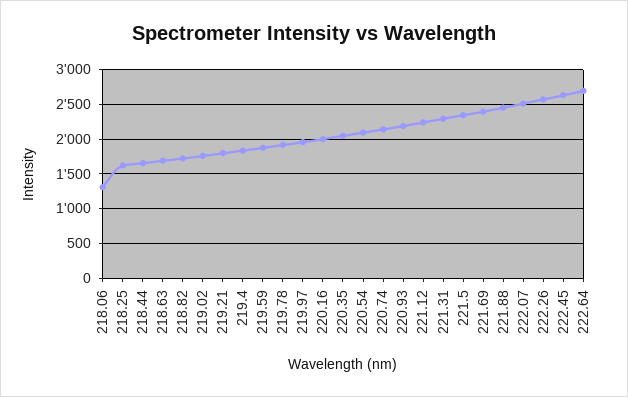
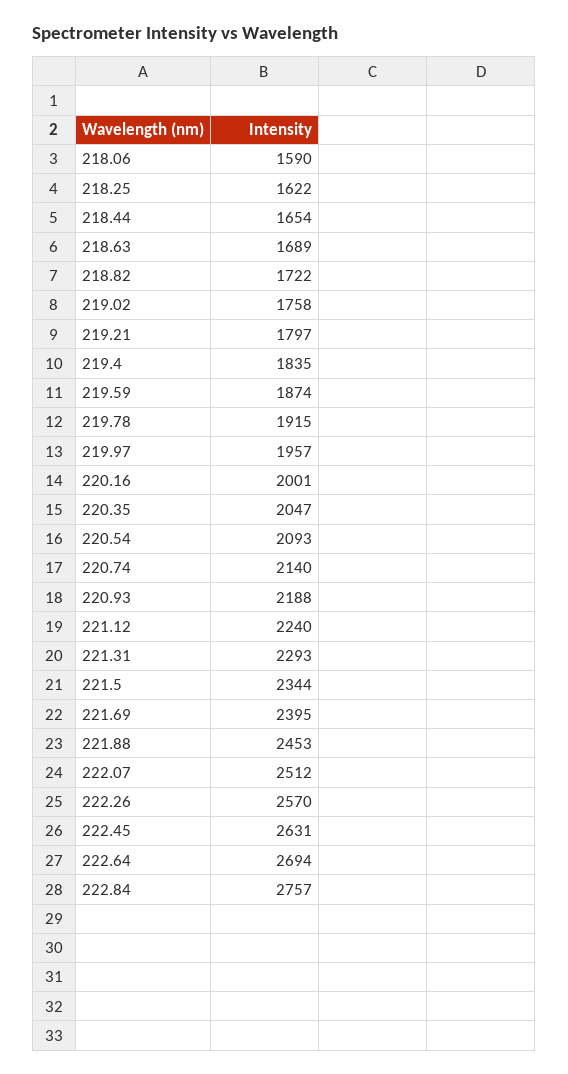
218.06: 1300 -> 1590
222.84: none -> 2757

